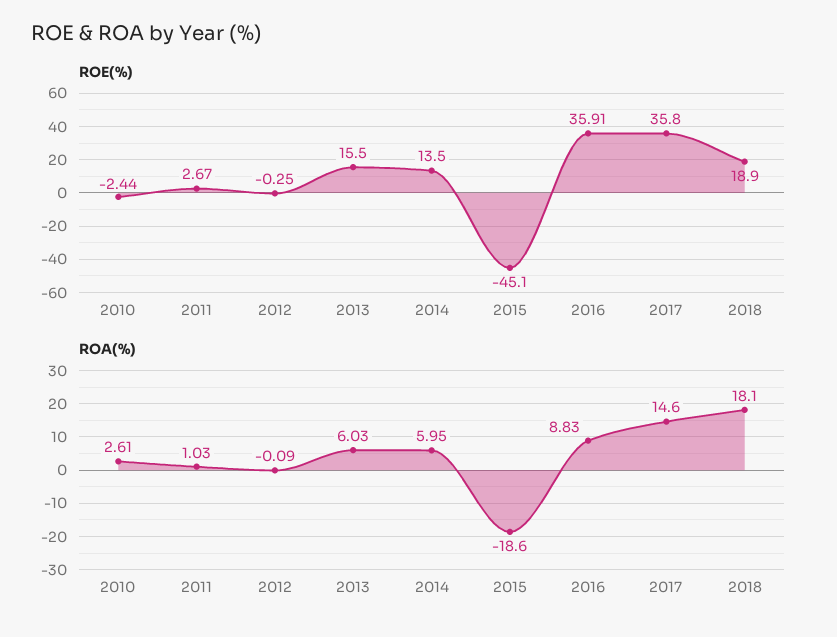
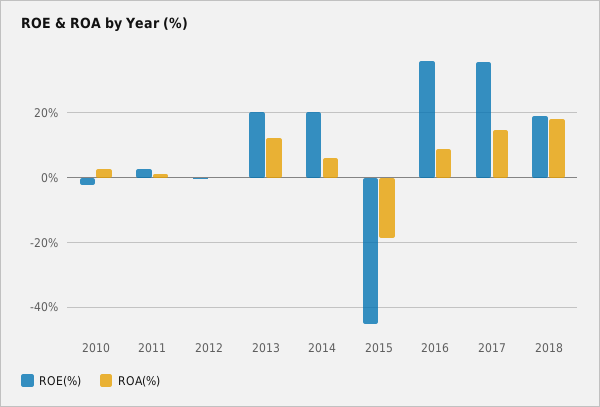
ROE(%), 2013: 15.5 -> 20
ROE(%), 2014: 13.5 -> 20
ROA(%), 2013: 6.03 -> 12

